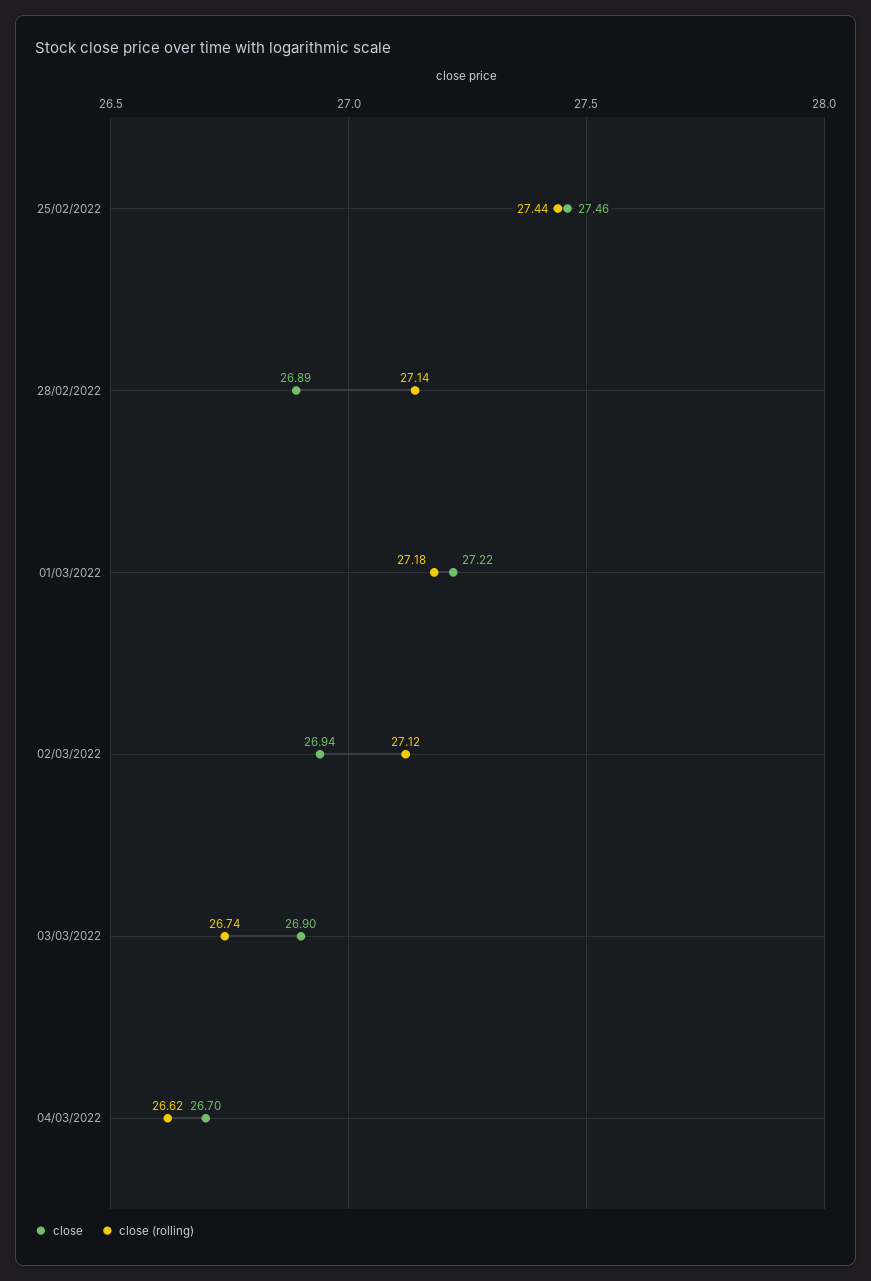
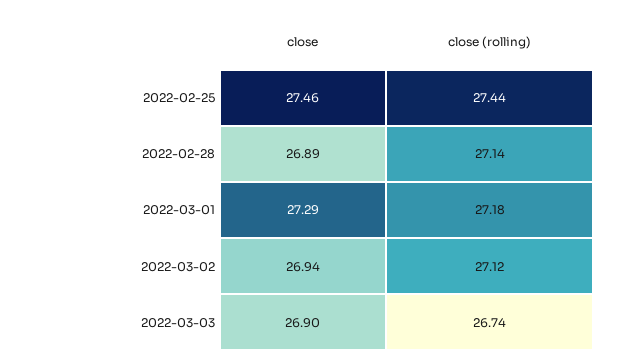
close, 01/03/2022: 27.22 -> 27.29
close, 04/03/2022: 26.7 -> none
close (rolling), 04/03/2022: 26.62 -> none

